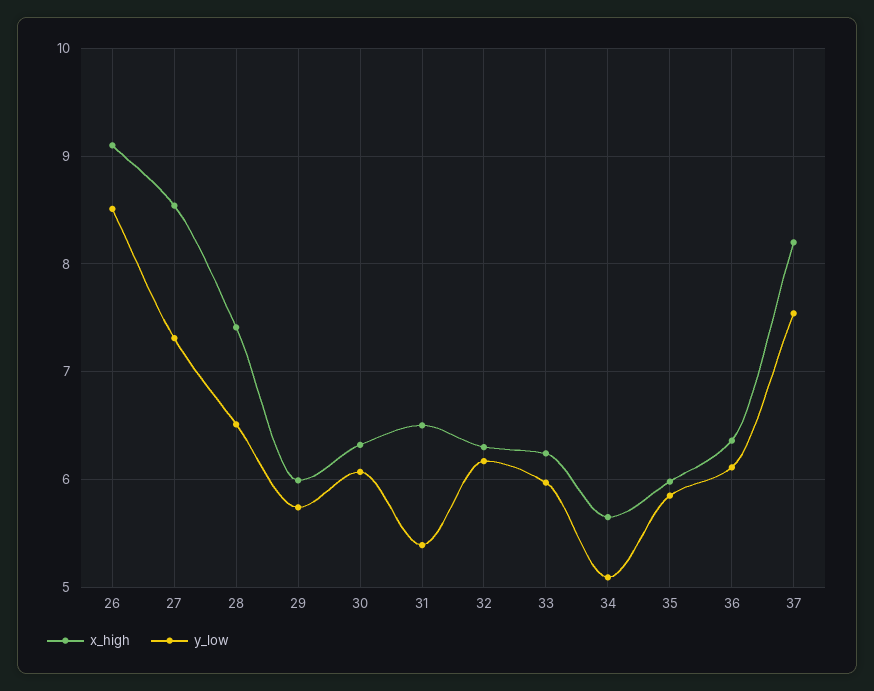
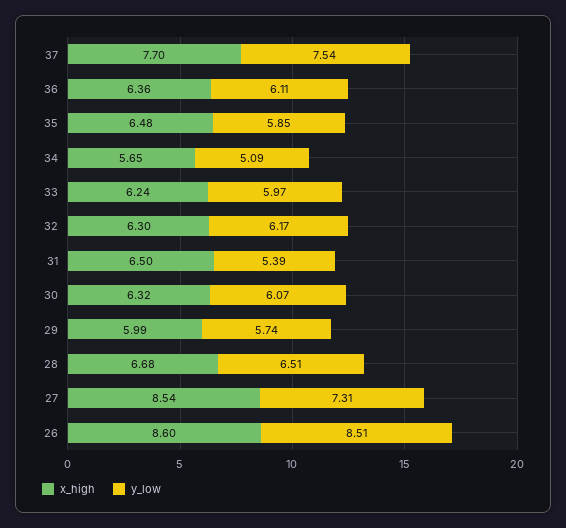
x_high, 26: 9.1 -> 8.6
x_high, 28: 7.4 -> 6.68
x_high, 35: 6 -> 6.48
x_high, 37: 8.2 -> 7.7

